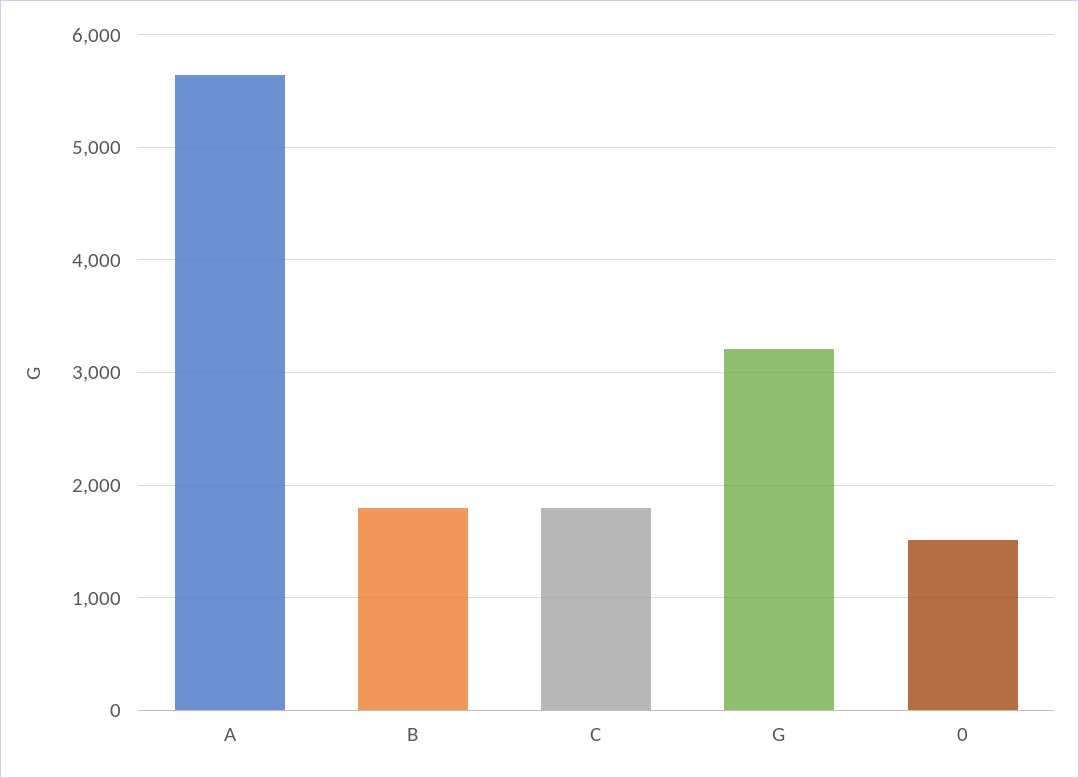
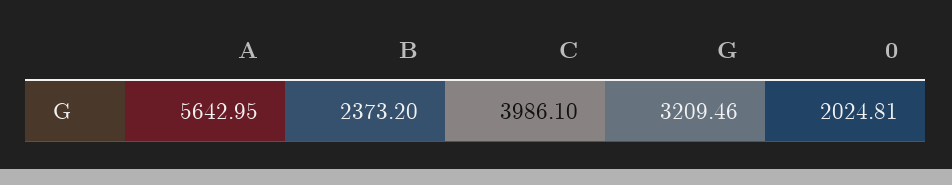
B: 1800 -> 2373.2
C: 1800 -> 3986.1
0: 1500 -> 2024.81

